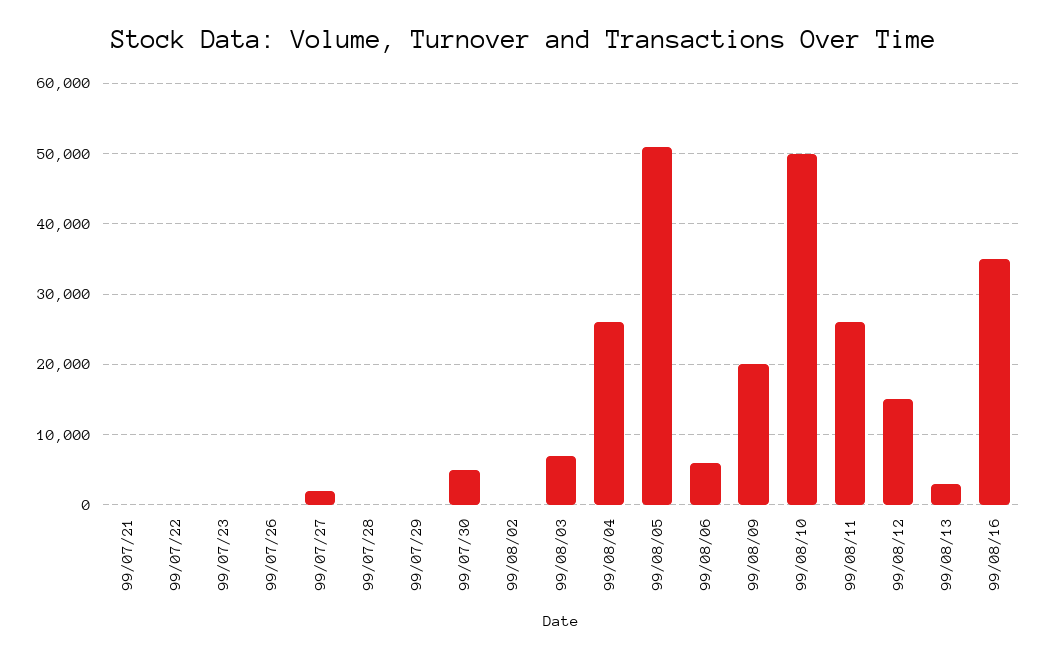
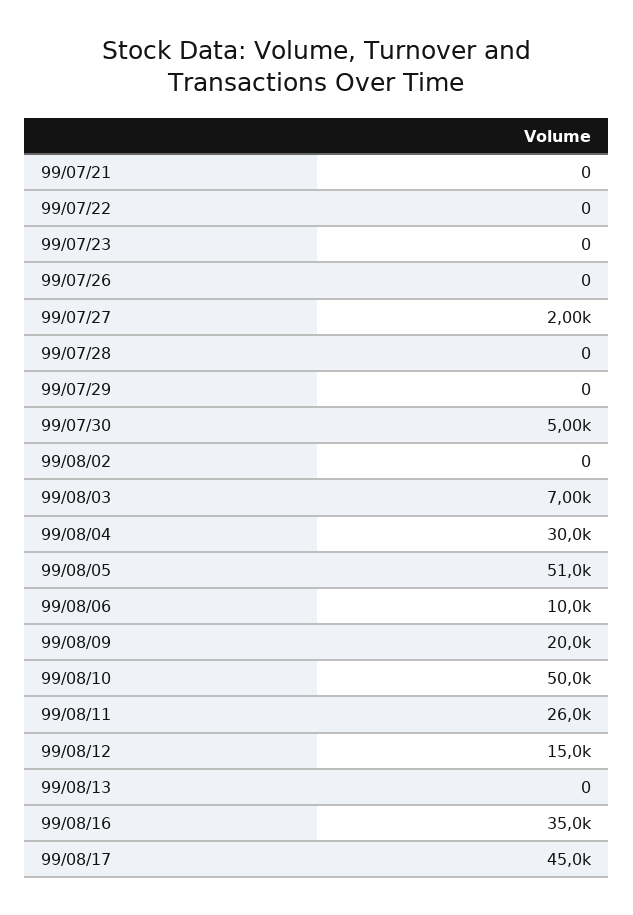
99/08/04: 26000 -> 30000
99/08/06: 6000 -> 10000
99/08/13: 3000 -> 0
99/08/17: none -> 45000

